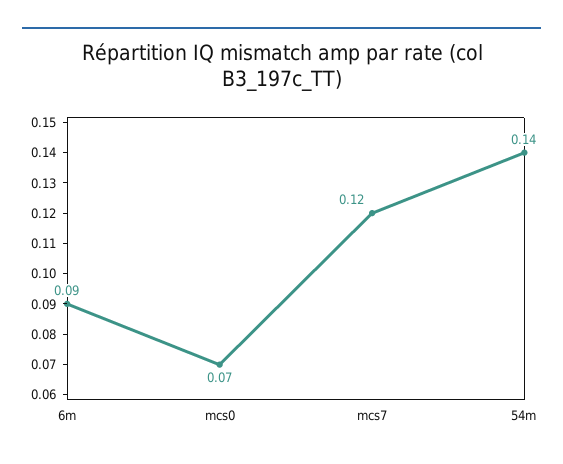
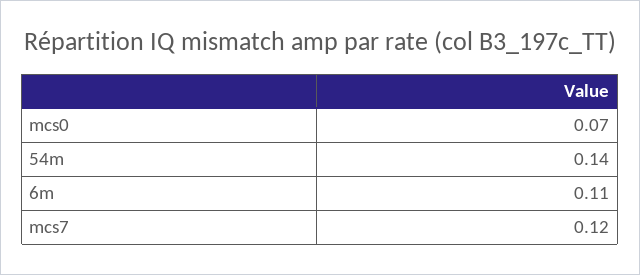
6m: 0.09 -> 0.11

